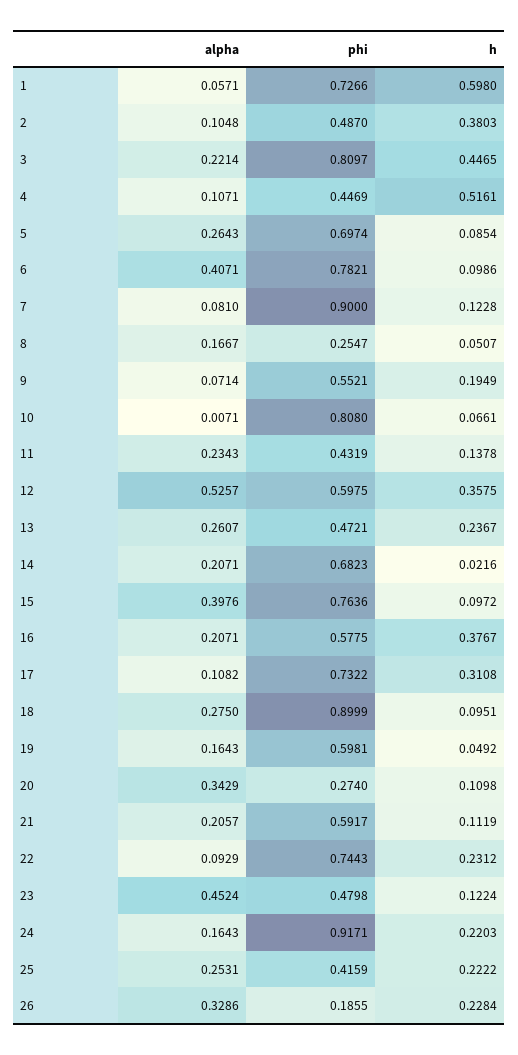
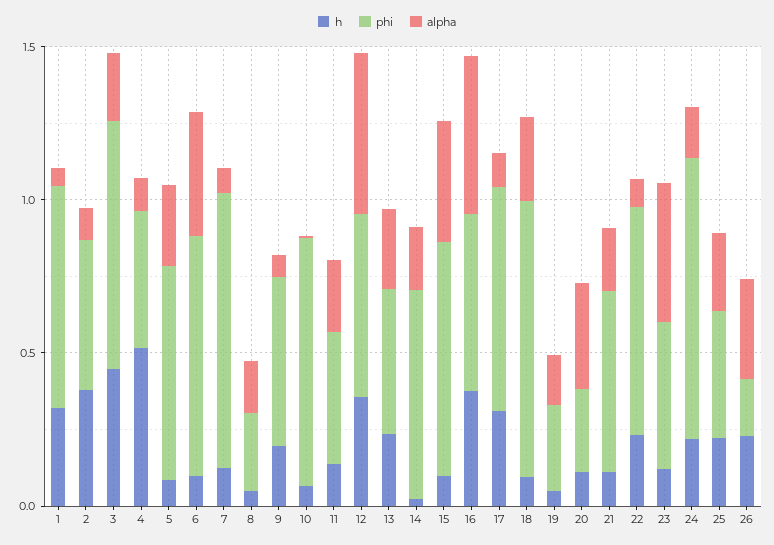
h, 1: 0.598 -> 0.3
alpha, 16: 0.2071 -> 0.5
phi, 19: 0.5981 -> 0.3

